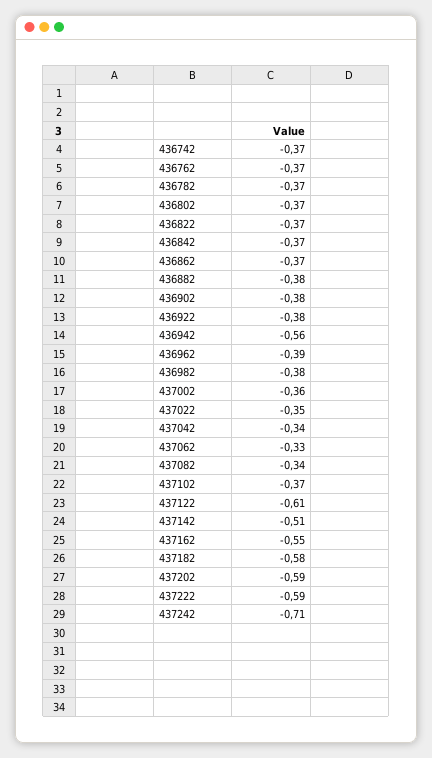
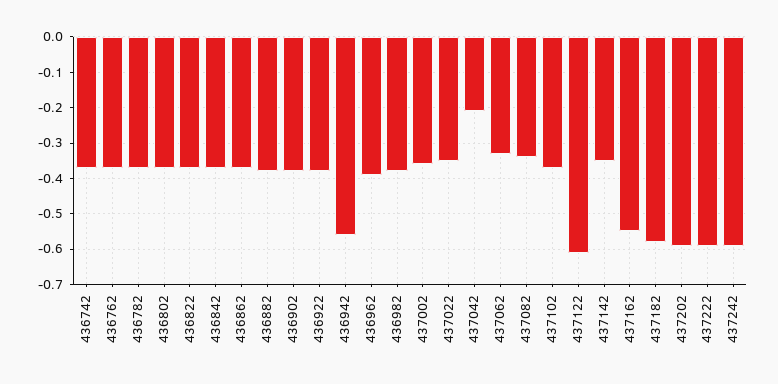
437042: -0.34 -> -0.2
437142: -0.51 -> -0.35
437242: -0.71 -> -0.6

